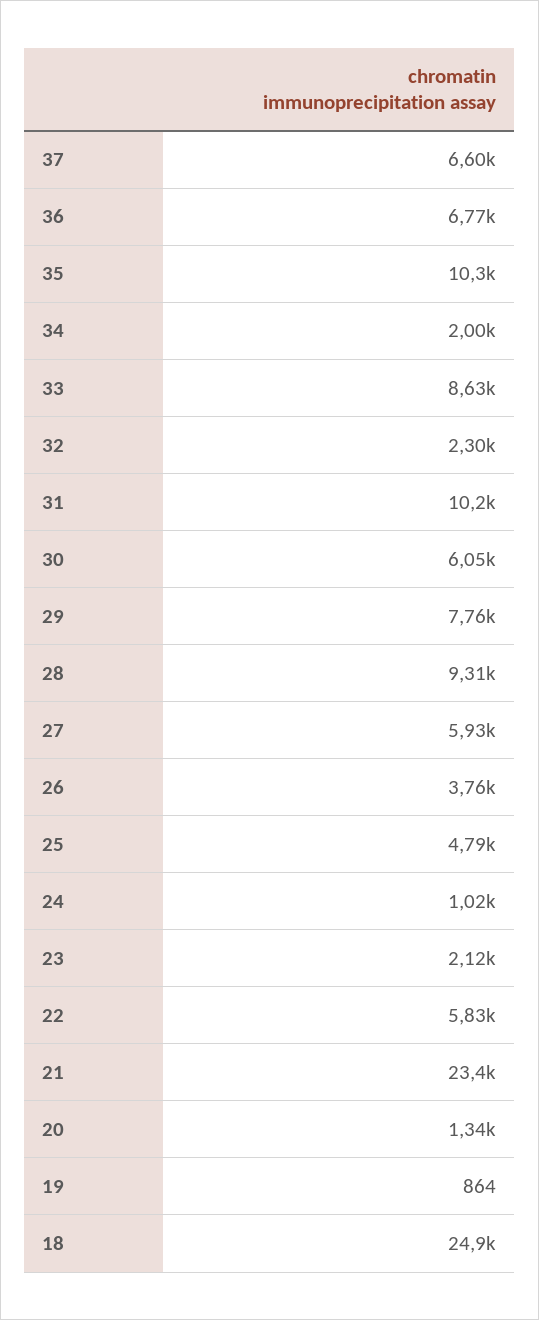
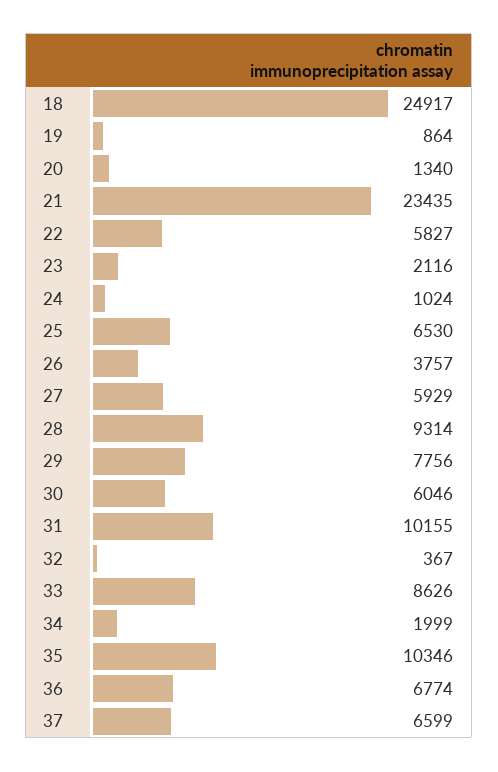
32: 2300 -> 367
25: 4790 -> 6530

